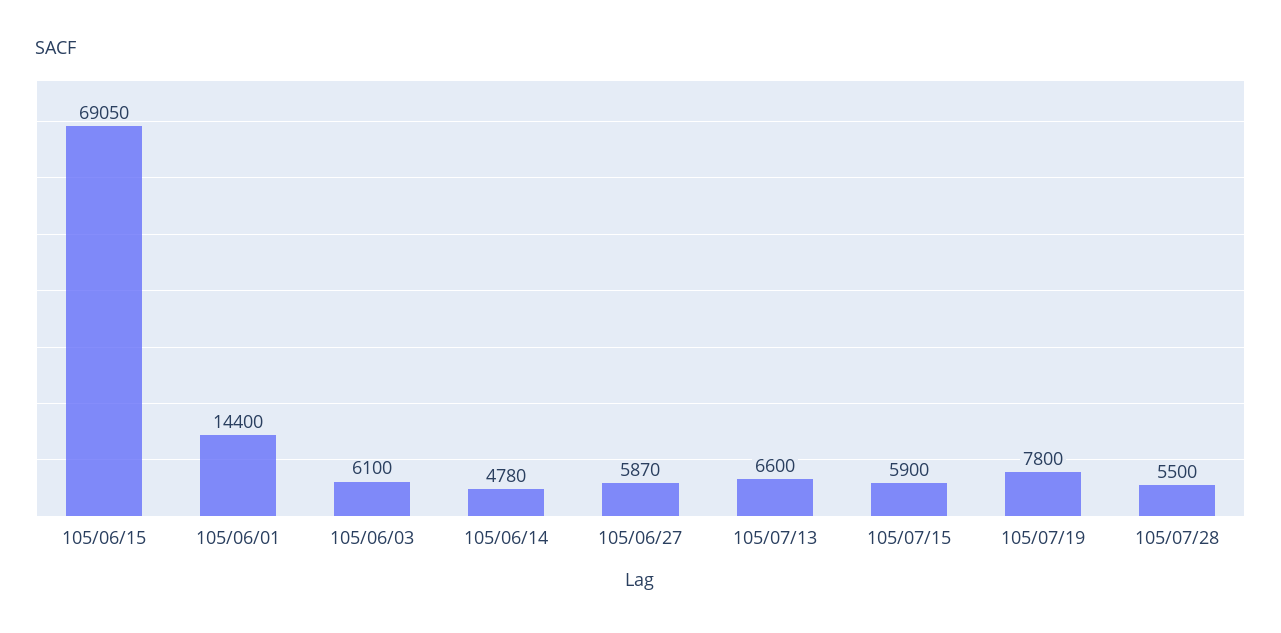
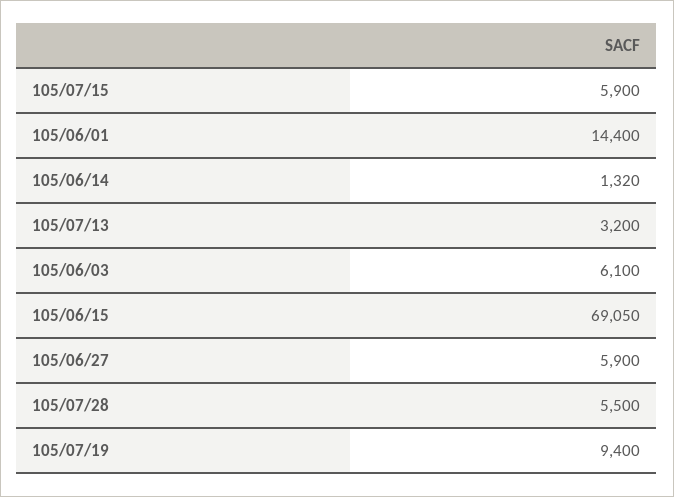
105/06/14: 4780 -> 1320
105/06/27: 5870 -> 5900
105/07/13: 6600 -> 3200
105/07/19: 7800 -> 9400

